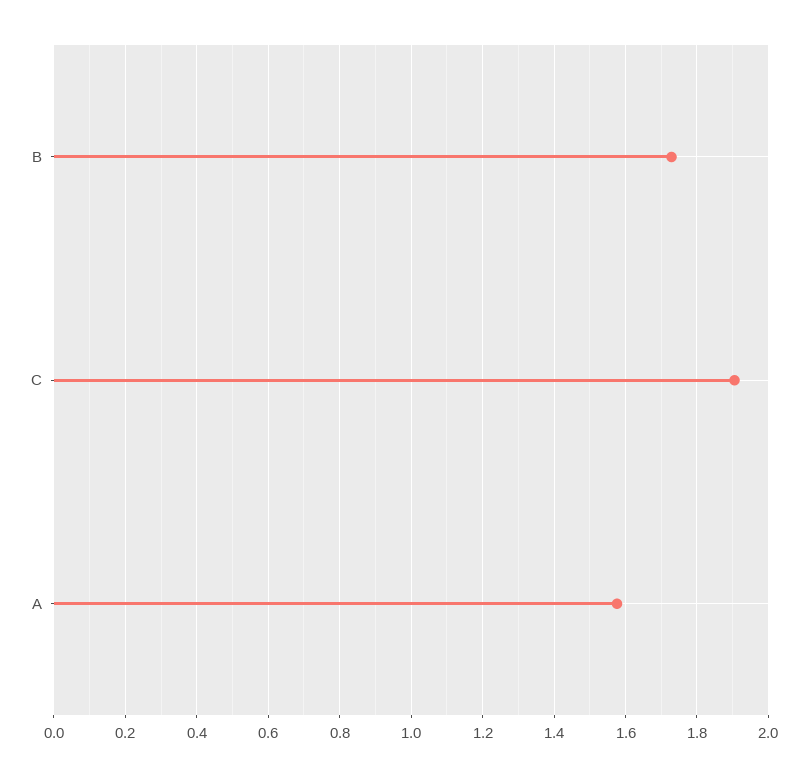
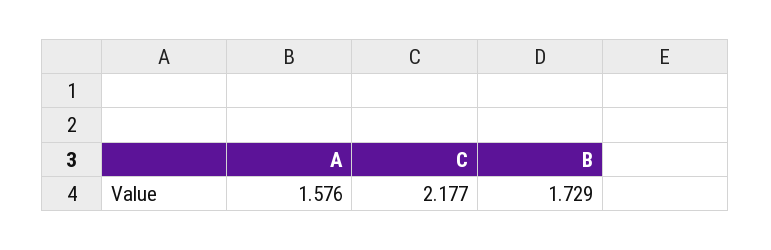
C: 1.9 -> 2.177

